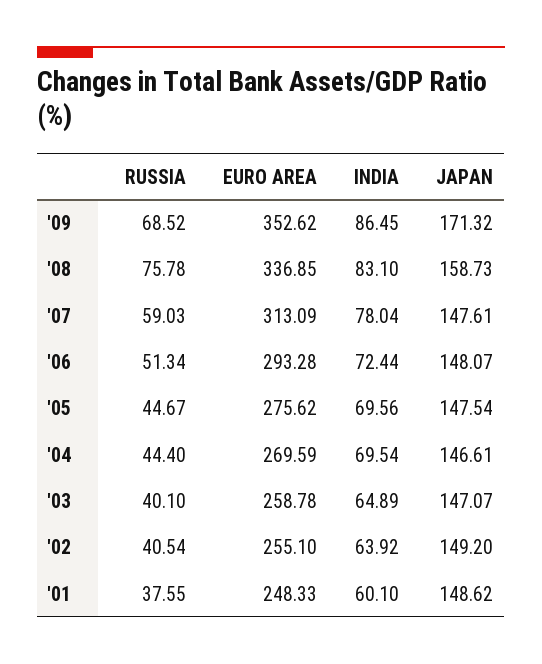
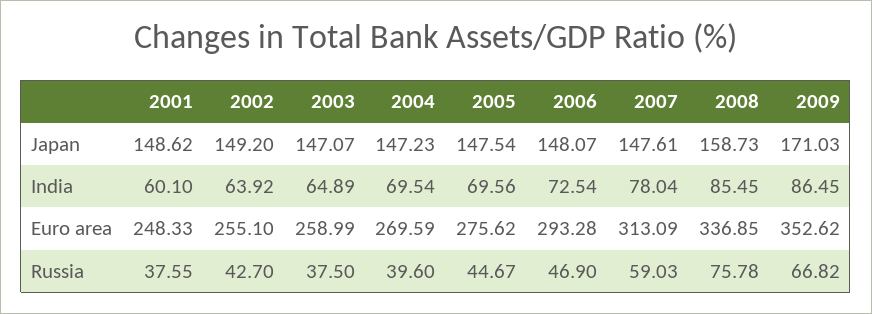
RUSSIA, '09: 68.52 -> 66.82
JAPAN, '09: 171.32 -> 171.03
INDIA, '08: 83.1 -> 85.45
RUSSIA, '06: 51.34 -> 46.9
INDIA, '06: 72.44 -> 72.54
RUSSIA, '04: 44.4 -> 39.6
JAPAN, '04: 146.61 -> 147.23
RUSSIA, '03: 40.1 -> 37.5
EURO AREA, '03: 258.78 -> 258.99
RUSSIA, '02: 40.54 -> 42.7

